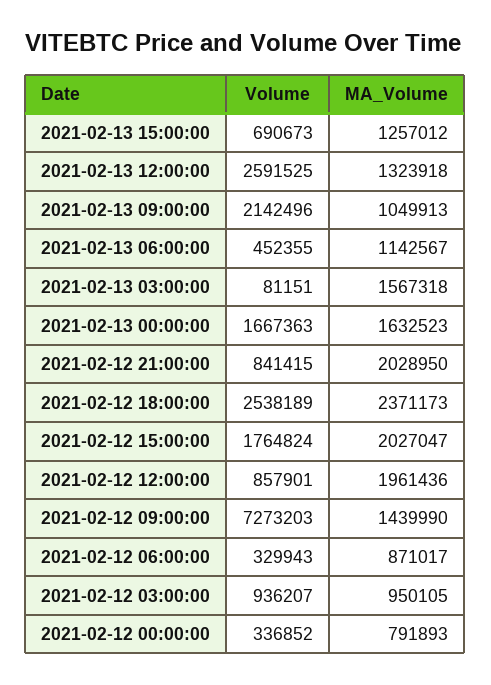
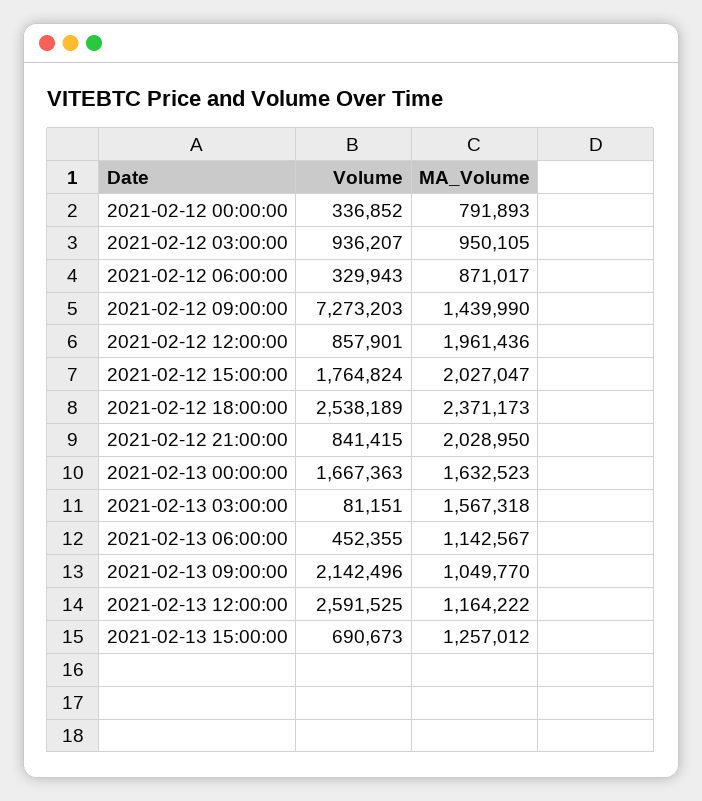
MA_Volume, 2021-02-13 12:00:00: 1323918 -> 1164222
MA_Volume, 2021-02-13 09:00:00: 1049913 -> 1049770

